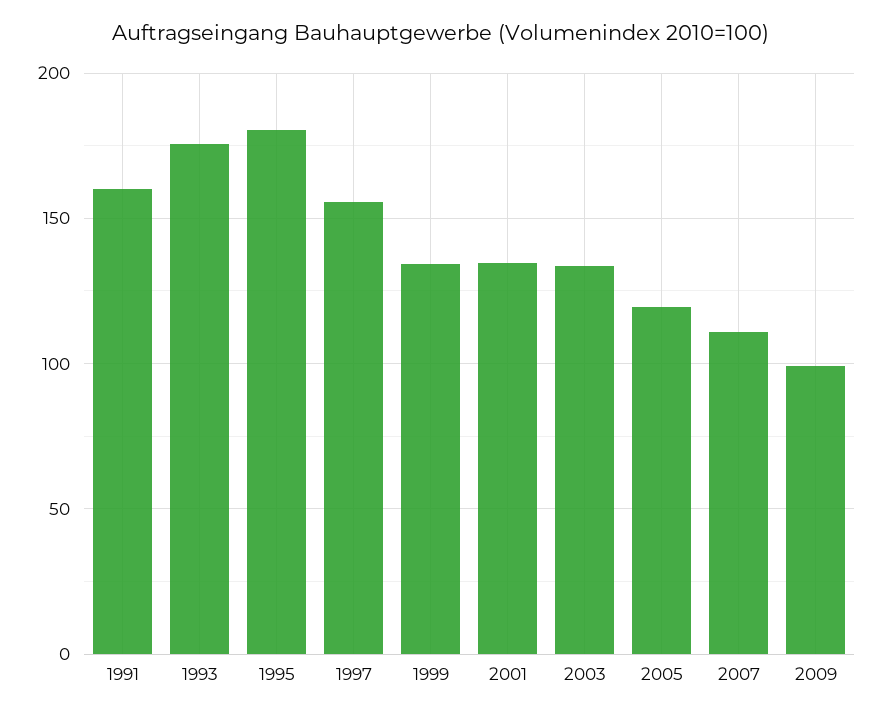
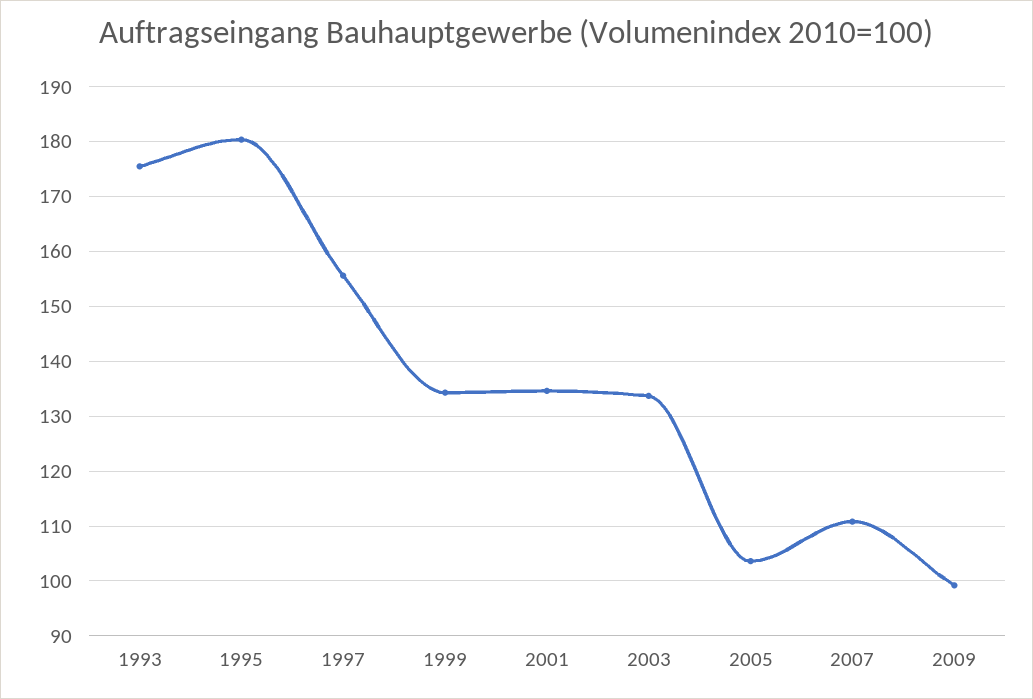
1991: 160 -> none
2005: 120 -> 104

